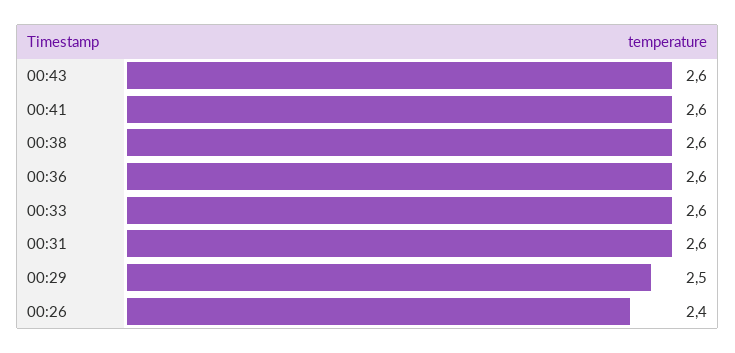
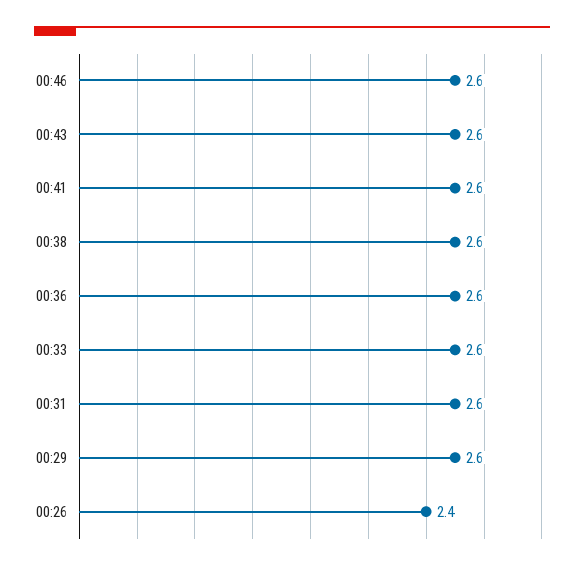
00:29: 2.5 -> 2.6
00:46: none -> 2.6

